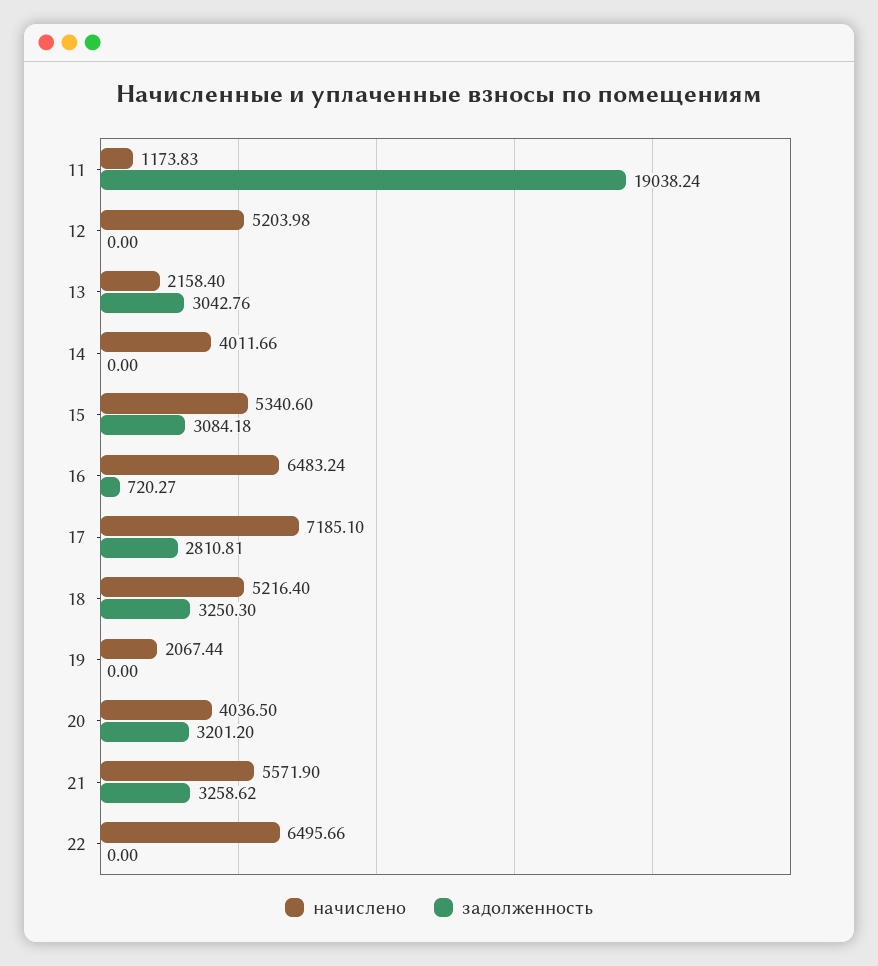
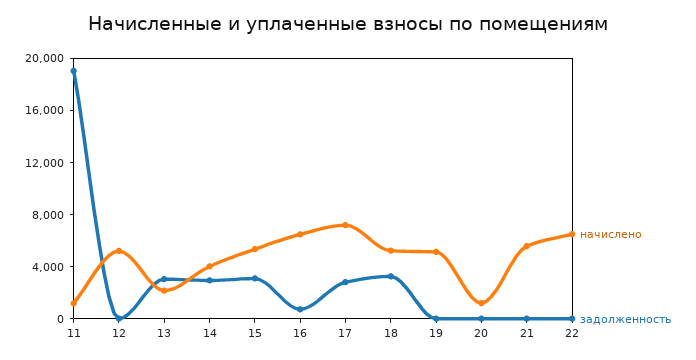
задолженность, 14: 0 -> 3000
начислено, 19: 2067.44 -> 5000
начислено, 20: 4036.5 -> 1000
задолженность, 20: 3201.2 -> 0
задолженность, 21: 3258.62 -> 0

